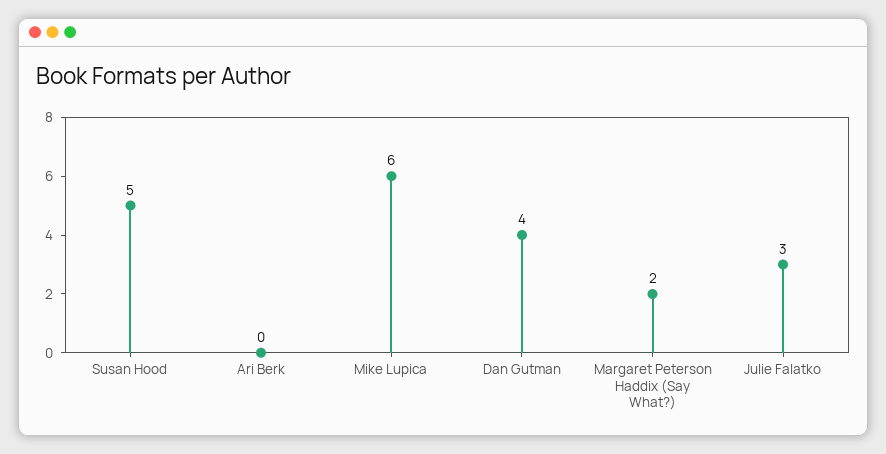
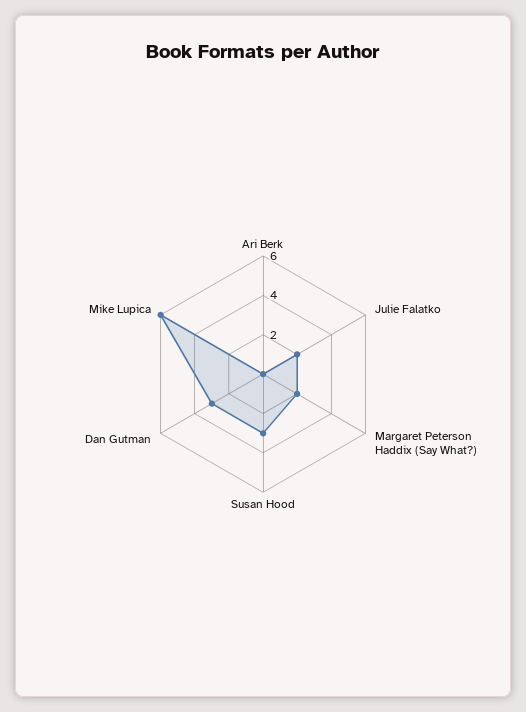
Susan Hood: 5 -> 3
Dan Gutman: 4 -> 3
Julie Falatko: 3 -> 2

